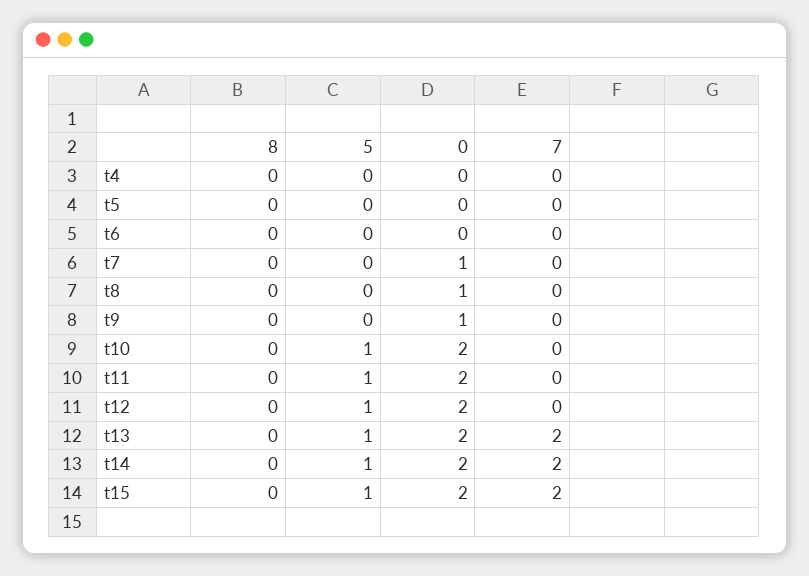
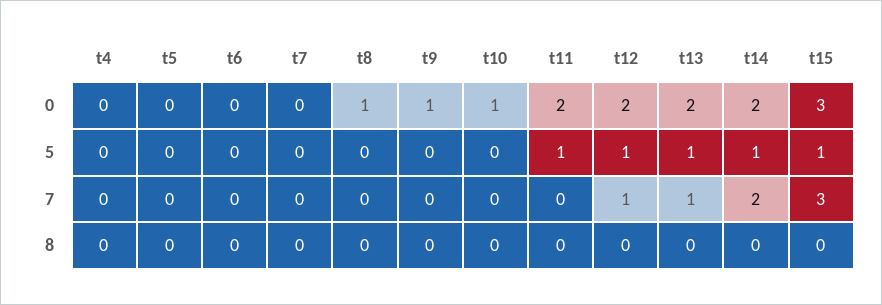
0, t7: 1 -> 0
5, t10: 1 -> 0
0, t10: 2 -> 1
7, t12: 0 -> 1
7, t13: 2 -> 1
0, t15: 2 -> 3
7, t15: 2 -> 3

